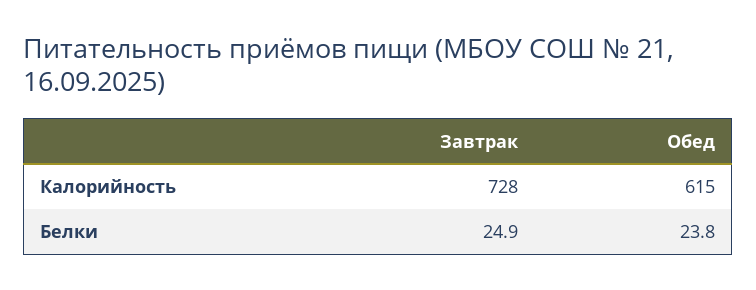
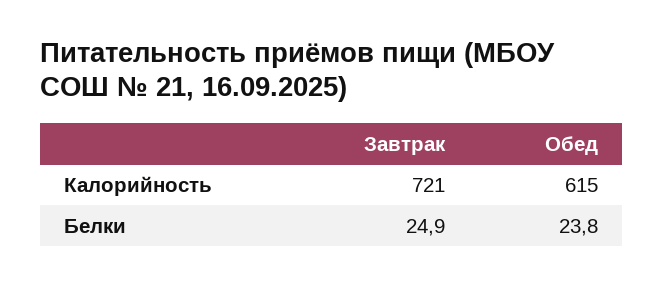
Завтрак, Калорийность: 728 -> 721

